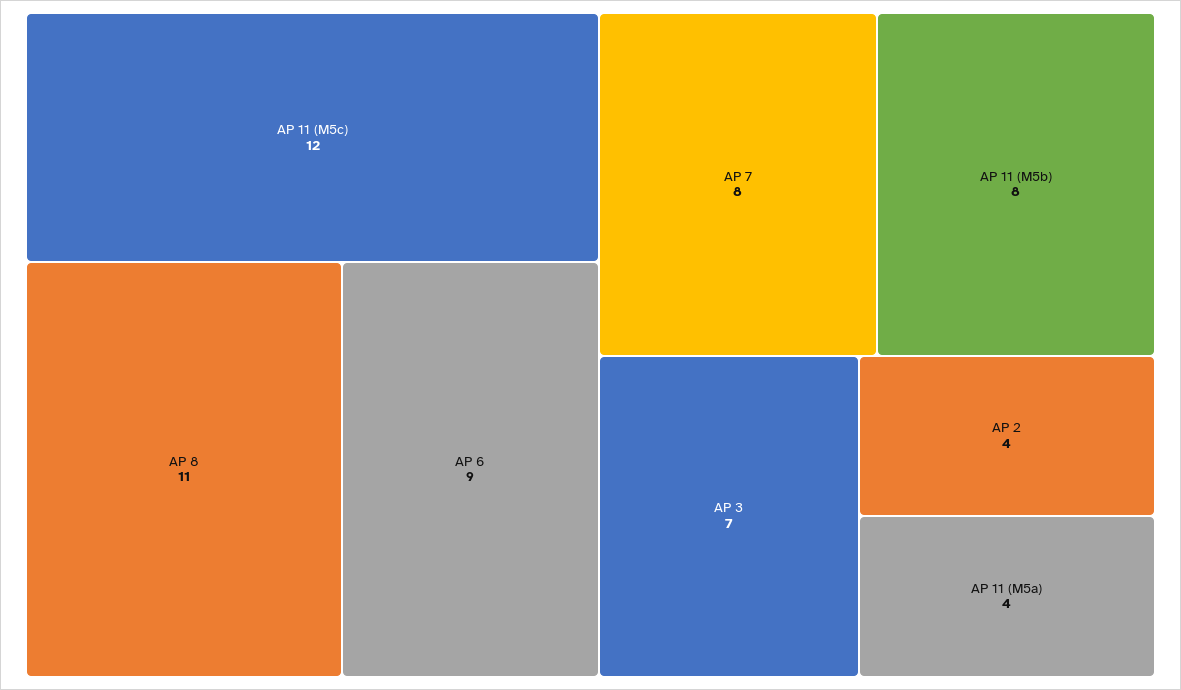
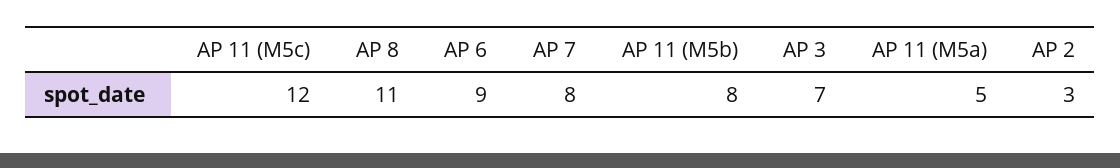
AP 2: 4 -> 3
AP 11 (M5a): 4 -> 5

